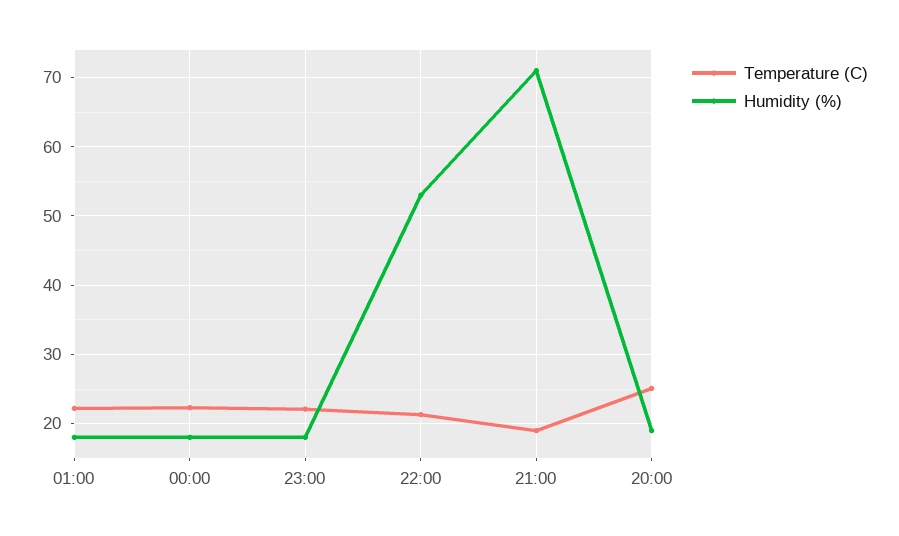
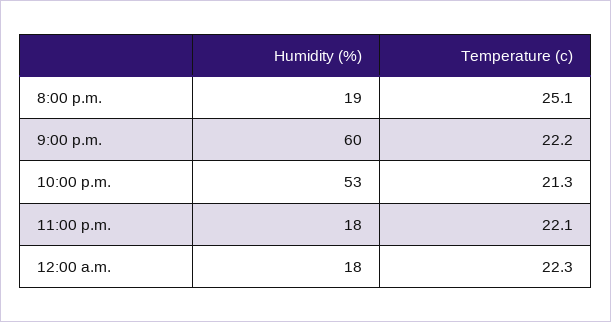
Temperature (C), 01:00: 22 -> none
Humidity (%), 01:00: 18 -> none
Temperature (C), 21:00: 19 -> 22.2
Humidity (%), 21:00: 71 -> 60

